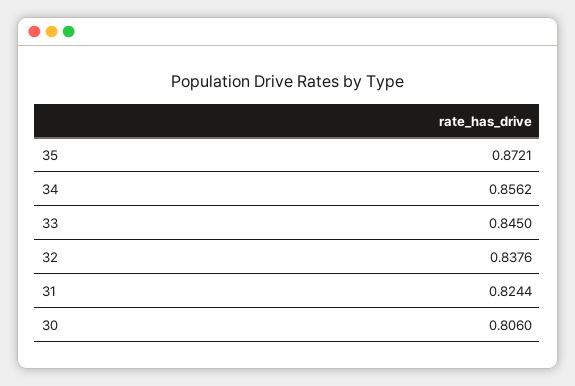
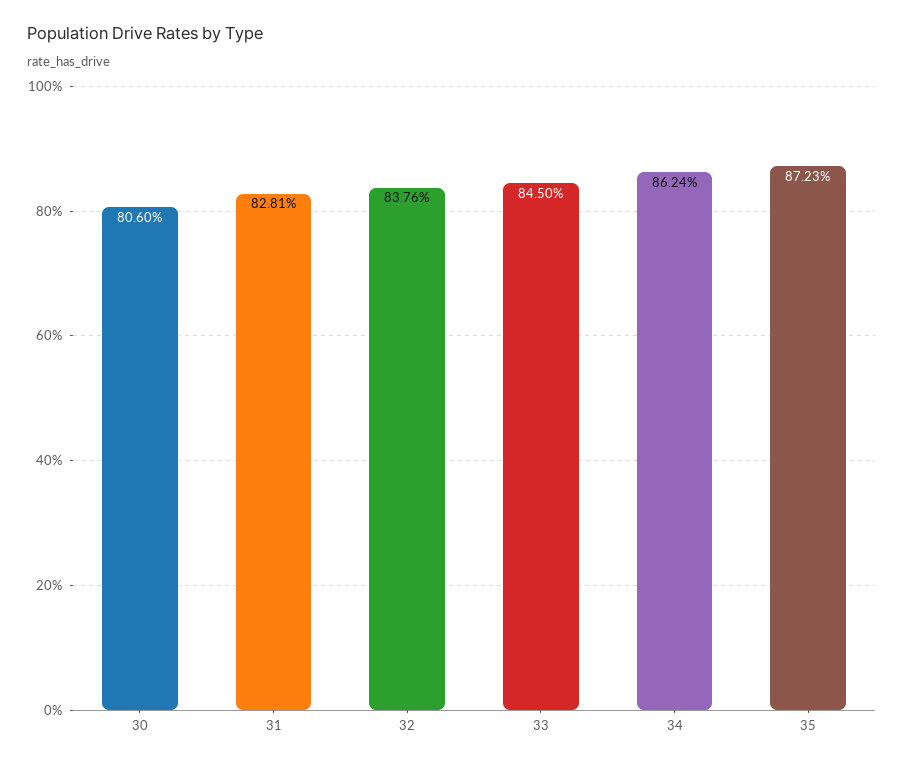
35: 0.8721 -> 0.8723
34: 0.8562 -> 0.8624
31: 0.8244 -> 0.8281

